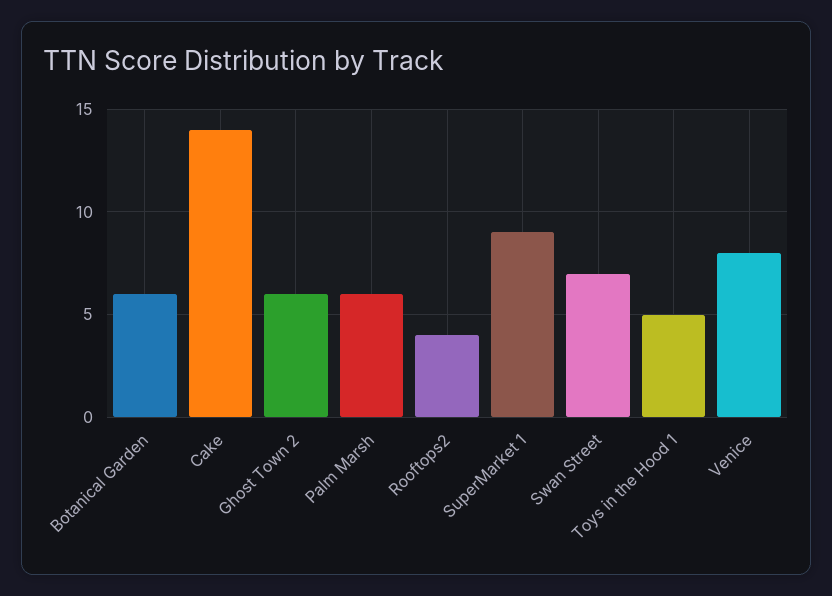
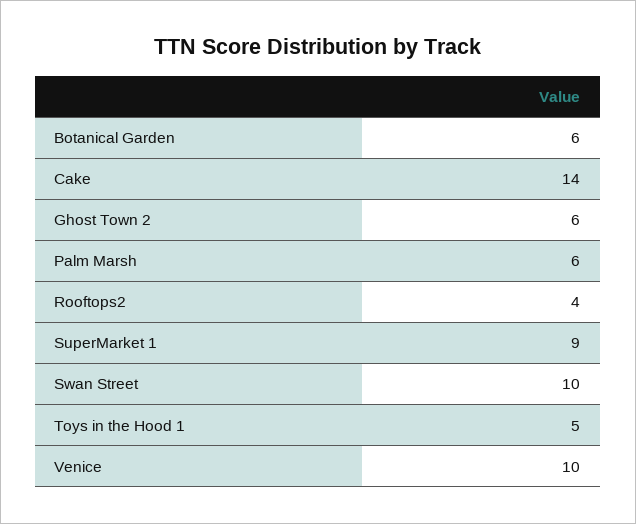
Swan Street: 7 -> 10
Venice: 8 -> 10

